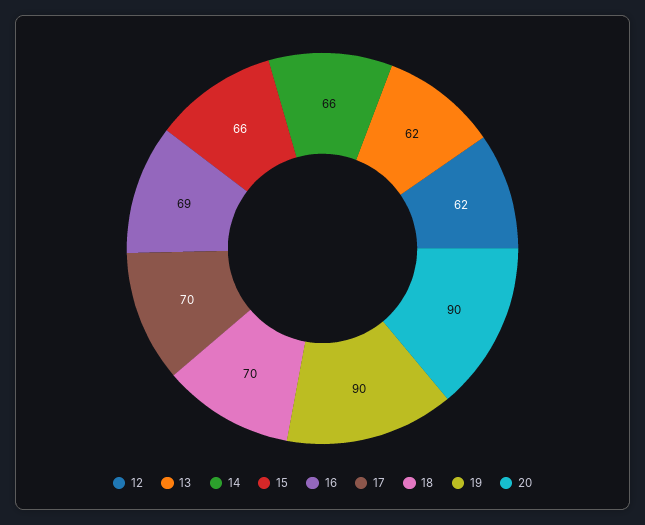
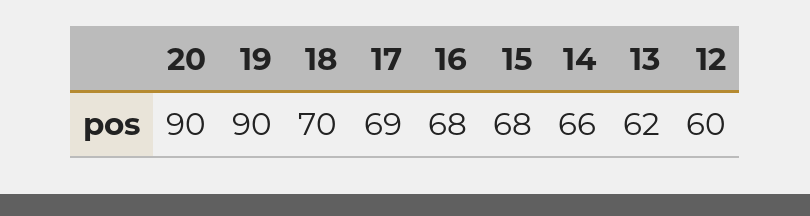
12: 62 -> 60
15: 66 -> 68
16: 69 -> 68
17: 70 -> 69

